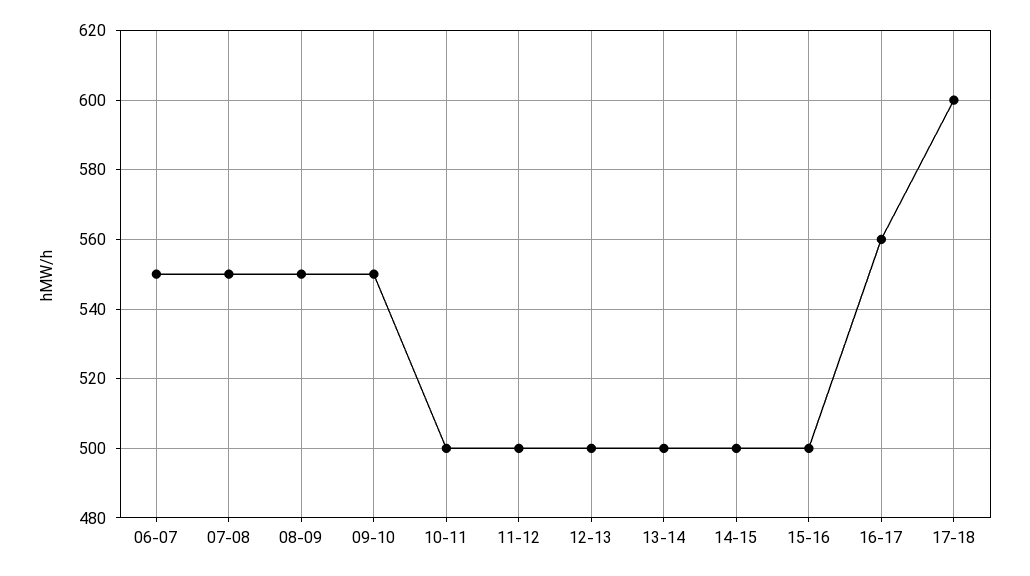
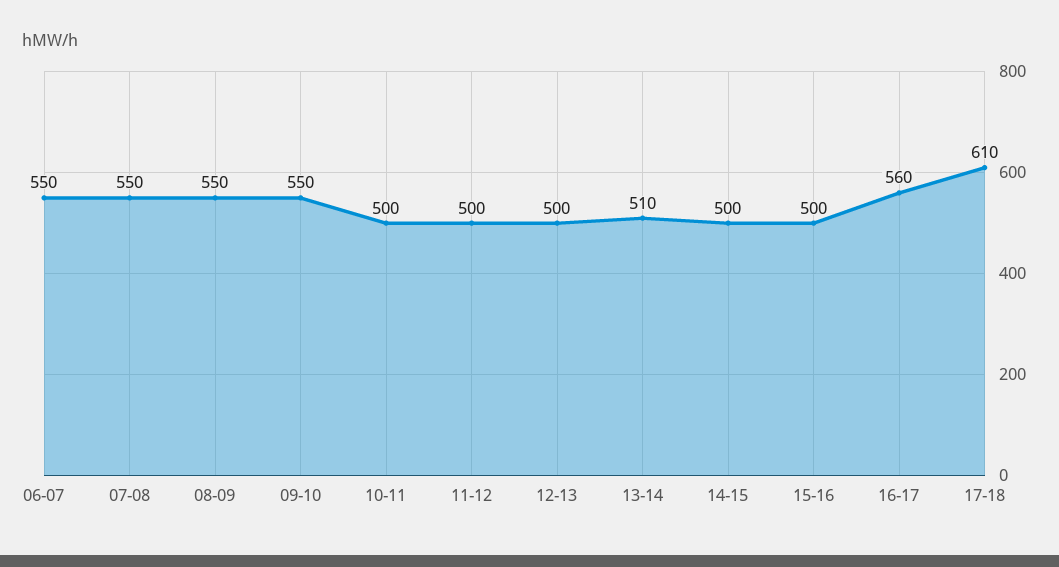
13-14: 500 -> 510
17-18: 600 -> 610

